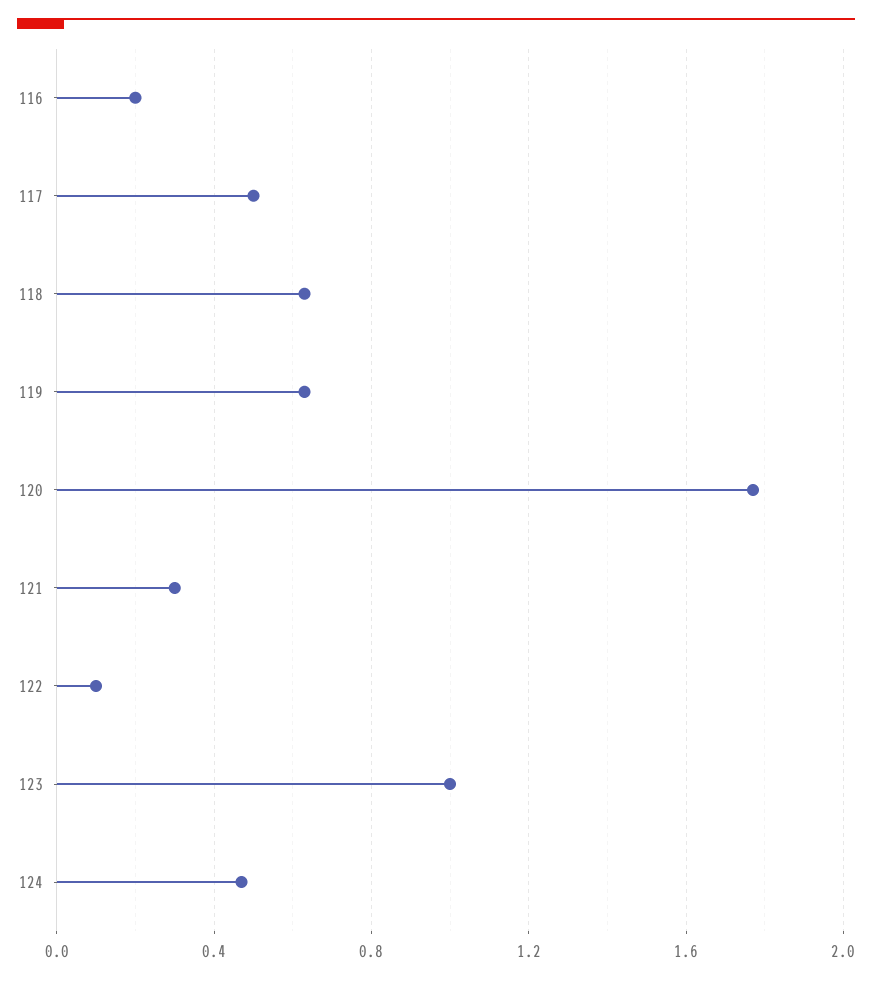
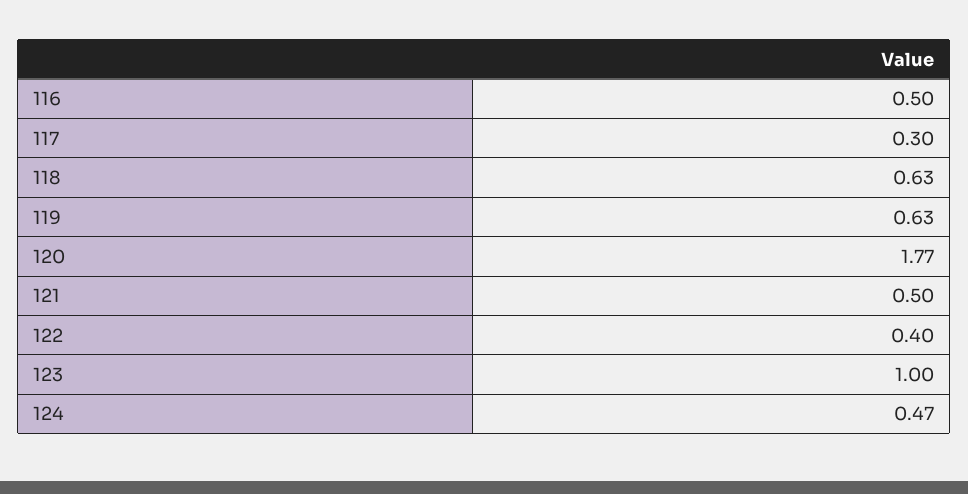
116: 0.2 -> 0.5
117: 0.5 -> 0.3
121: 0.3 -> 0.5
122: 0.1 -> 0.4

